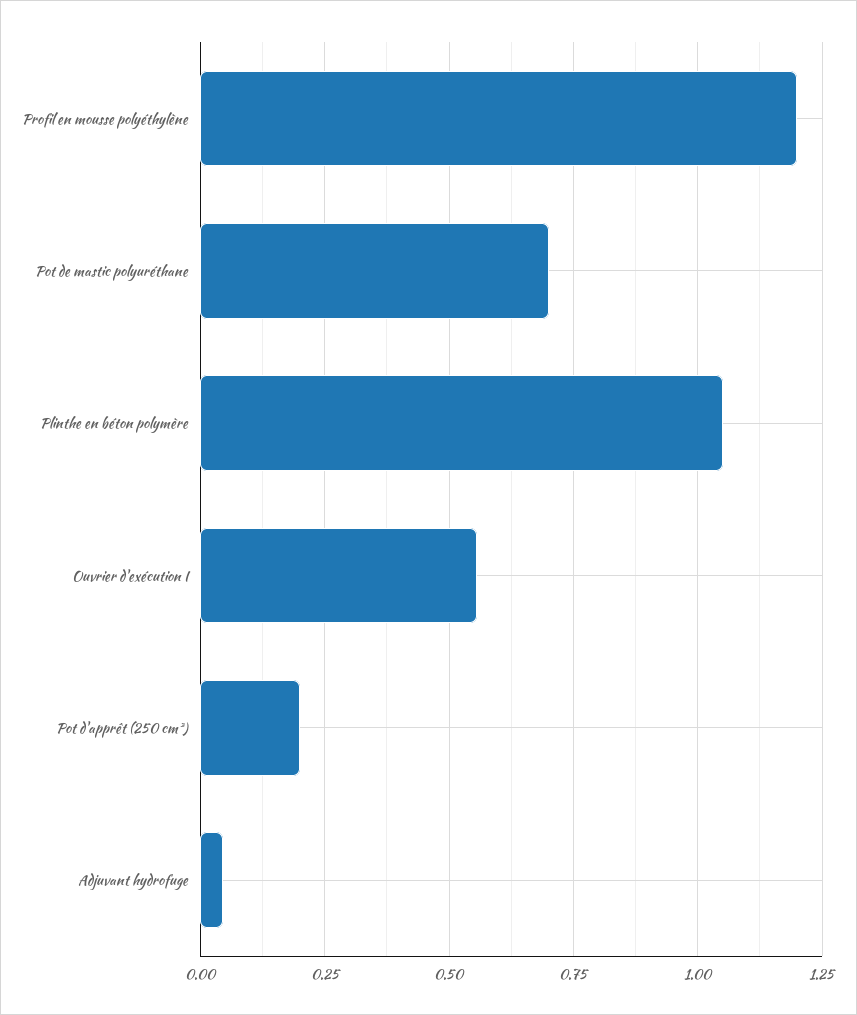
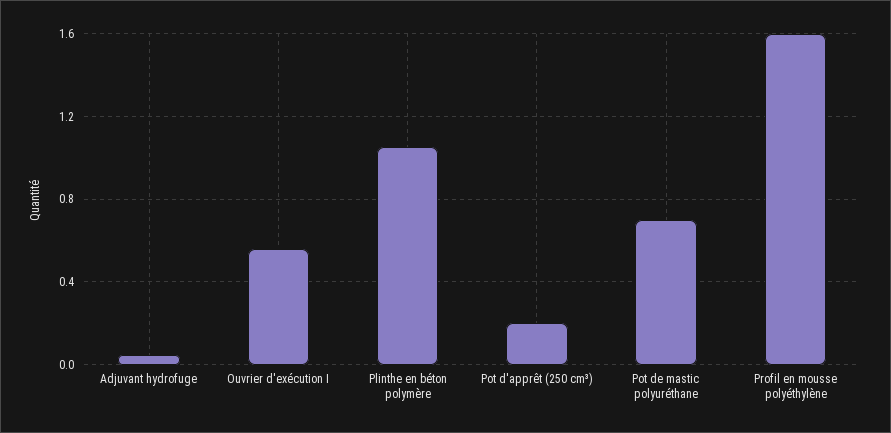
Profil en mousse polyéthylène: 1.2 -> 1.6

